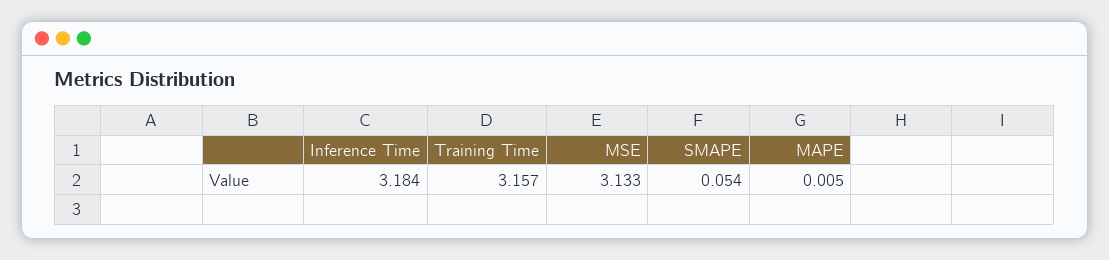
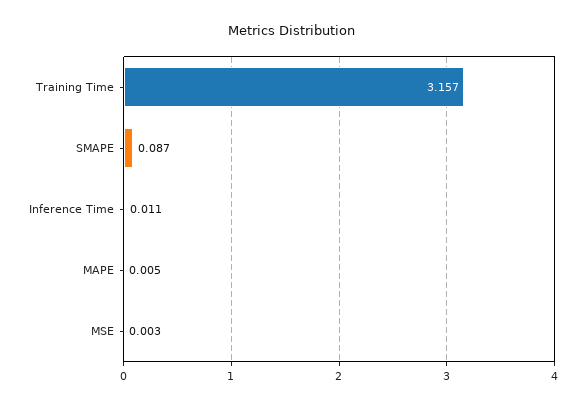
Inference Time: 3.184 -> 0.011
MSE: 3.133 -> 0.003
SMAPE: 0.054 -> 0.087

